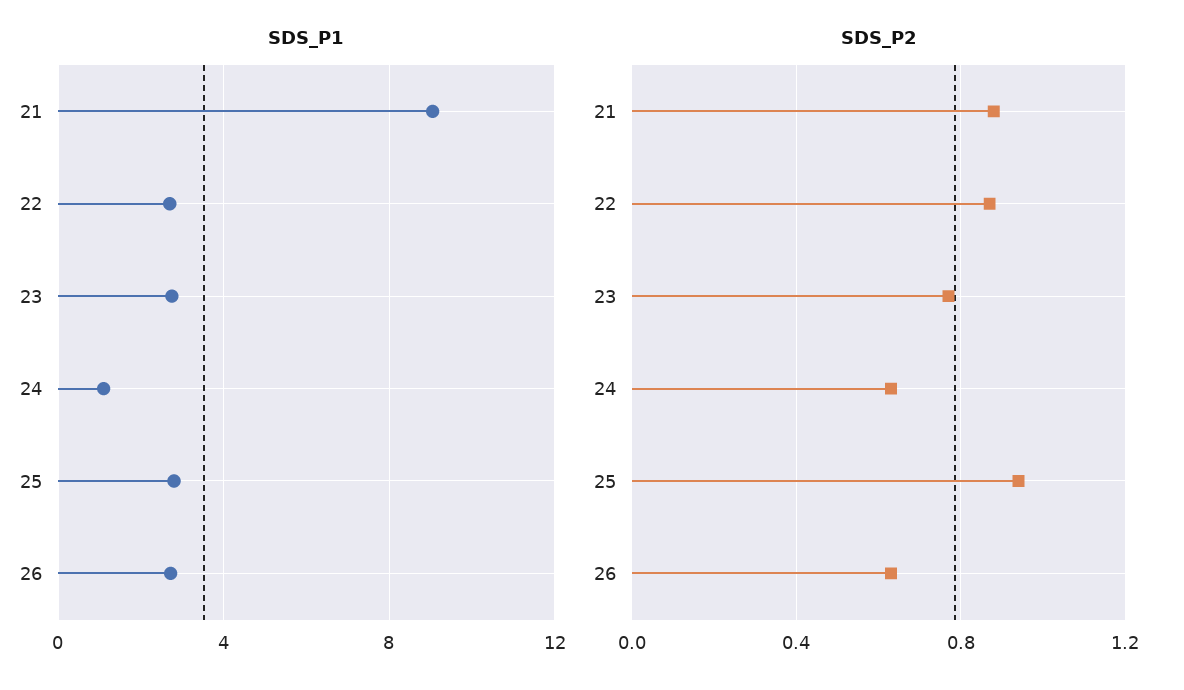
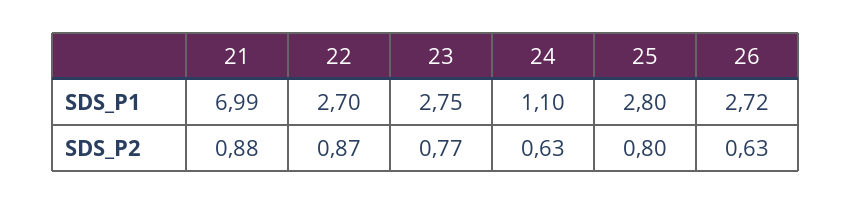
SDS_P1, 21: 9 -> 6.99
SDS_P2, 25: 0.95 -> 0.8

